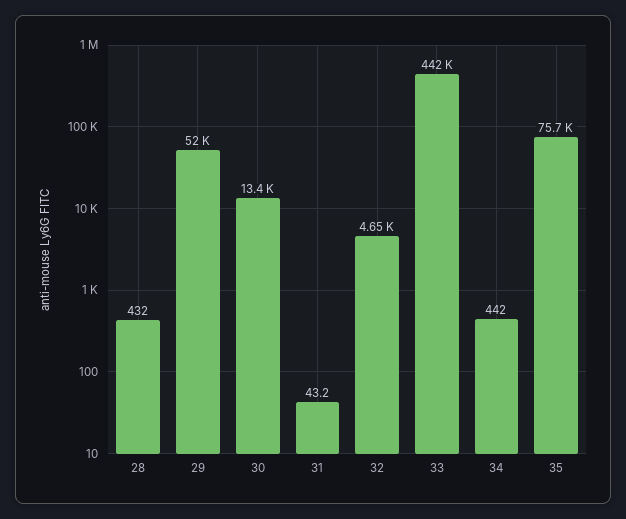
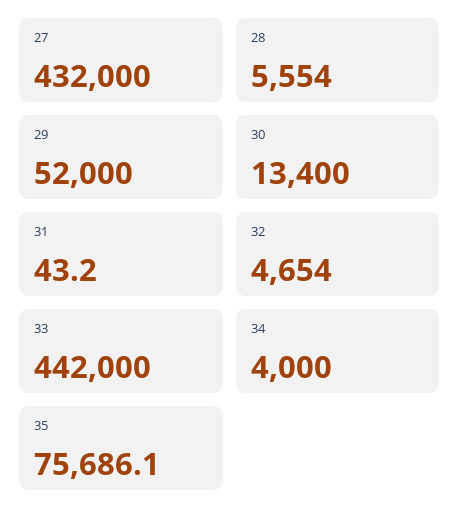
28: 432 -> 5554
34: 442 -> 4000
27: none -> 432000

